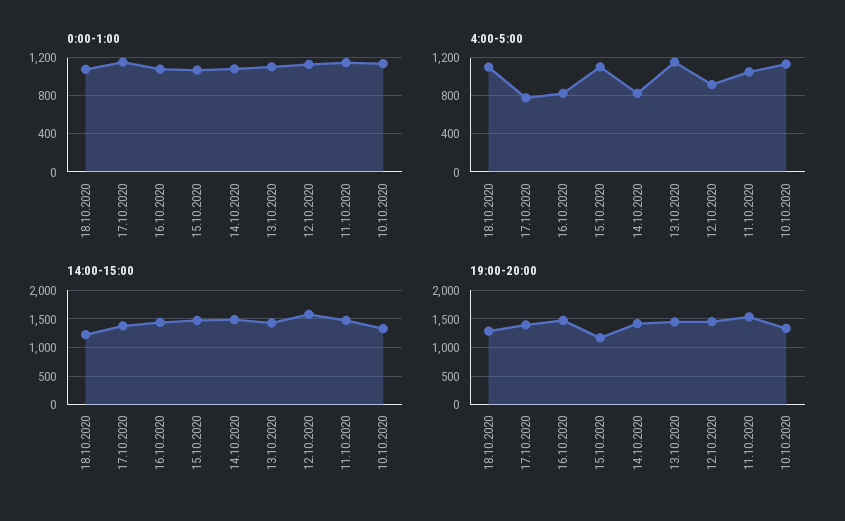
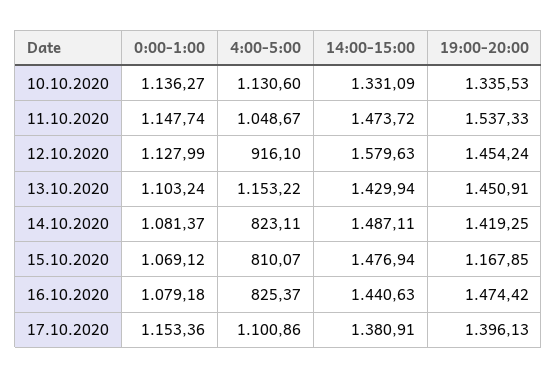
0:00-1:00, 18.10.2020: 1100 -> none
4:00-5:00, 18.10.2020: 1100 -> none
4:00-5:00, 17.10.2020: 800 -> 1100.86
4:00-5:00, 15.10.2020: 1100 -> 810.07
14:00-15:00, 18.10.2020: 1250 -> none
19:00-20:00, 18.10.2020: 1250 -> none

